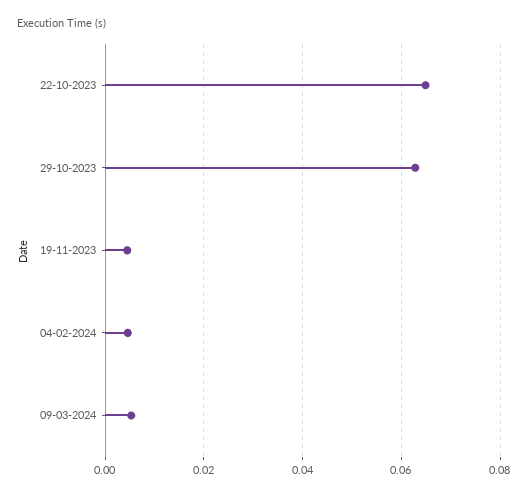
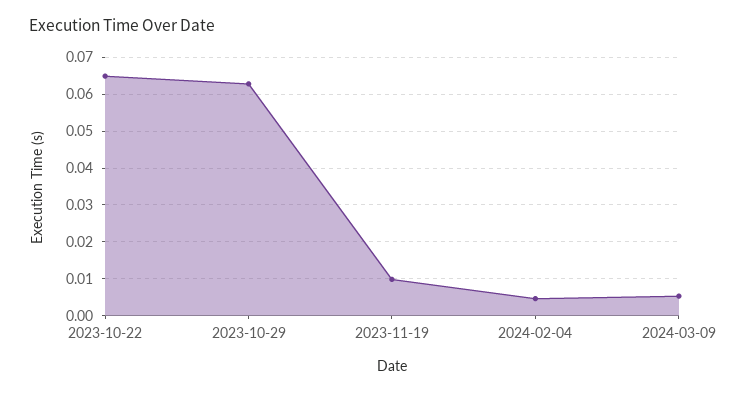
19-11-2023: 0.004 -> 0.01

